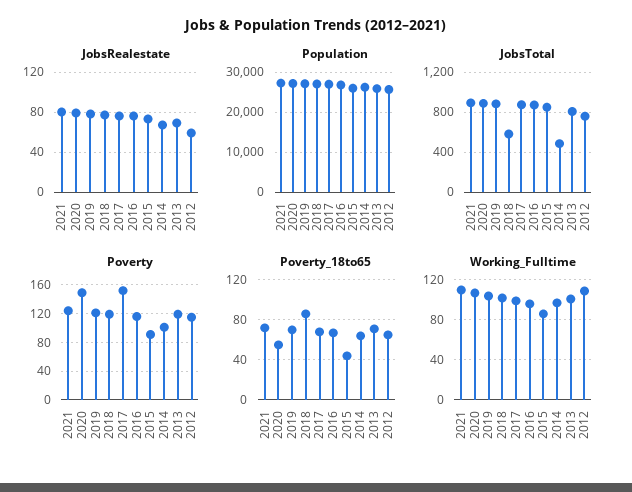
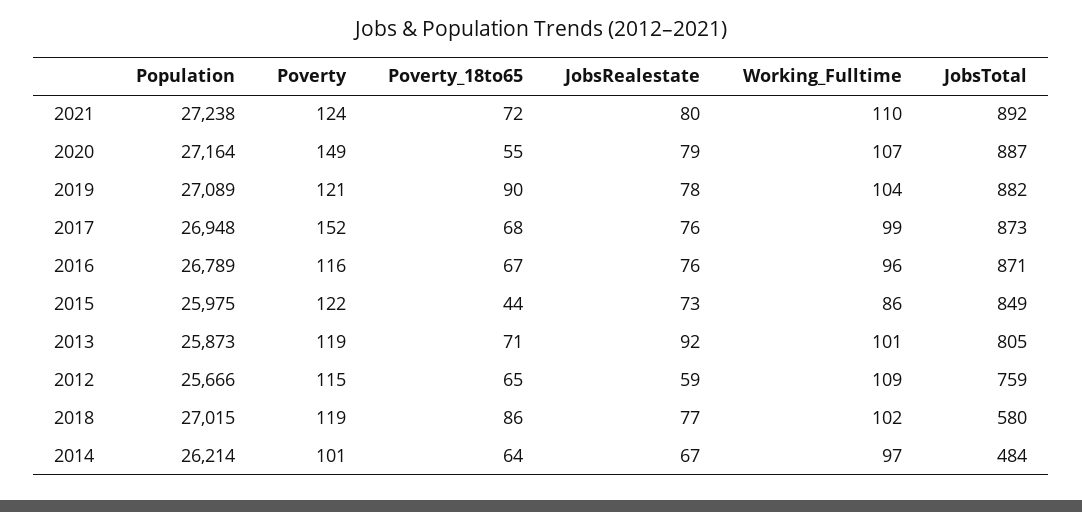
JobsRealestate, 2013: 70 -> 92
Poverty, 2015: 90 -> 122
Poverty_18to65, 2019: 70 -> 90

